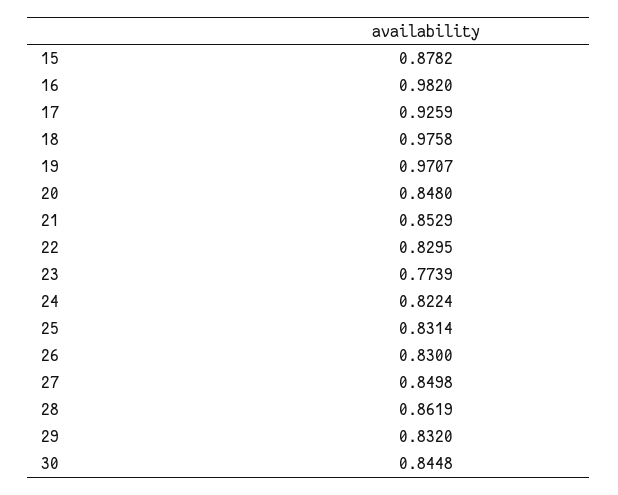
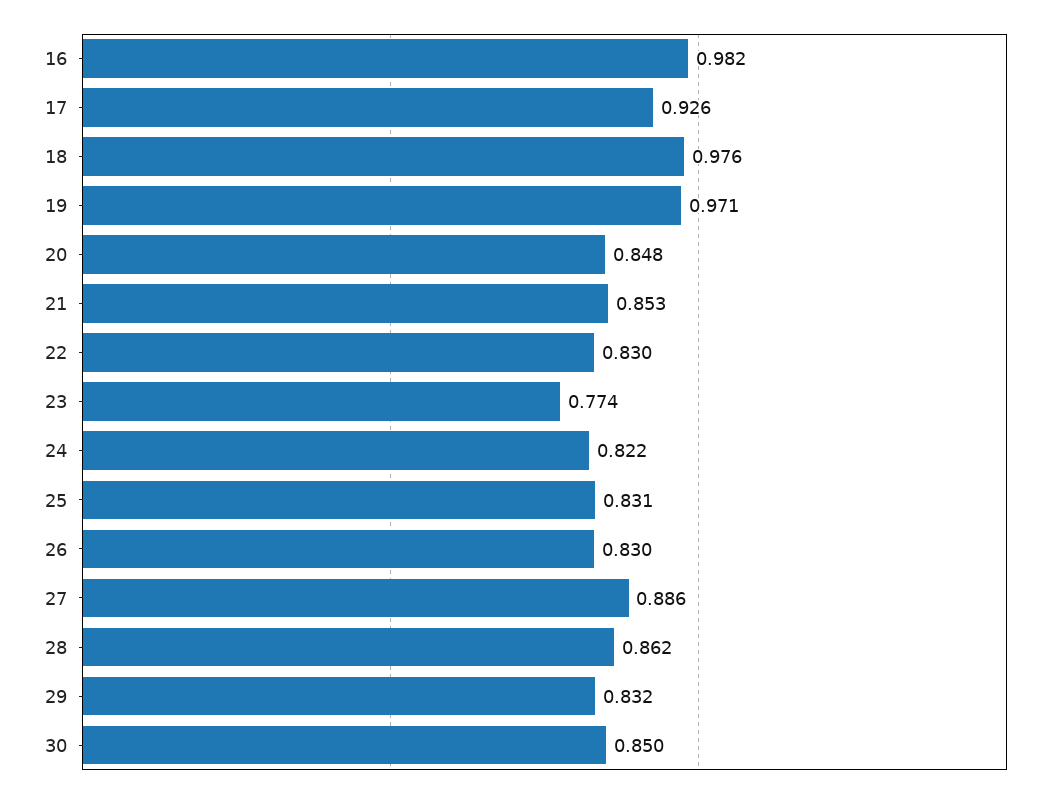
15: 0.8782 -> none
27: 0.8498 -> 0.886
30: 0.8448 -> 0.85

